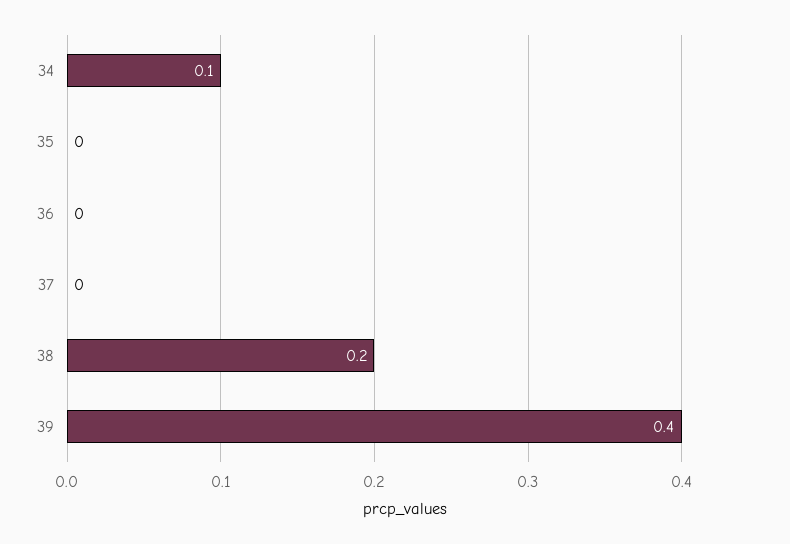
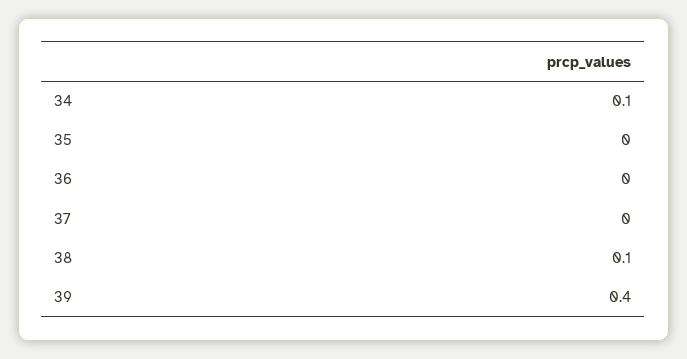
38: 0.2 -> 0.1

